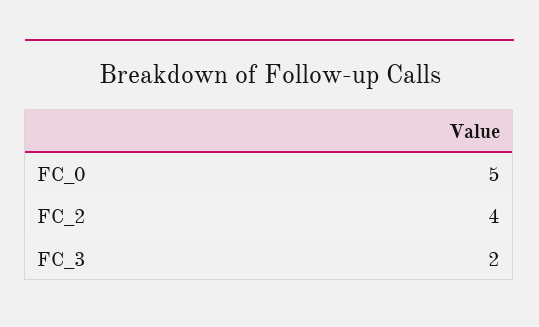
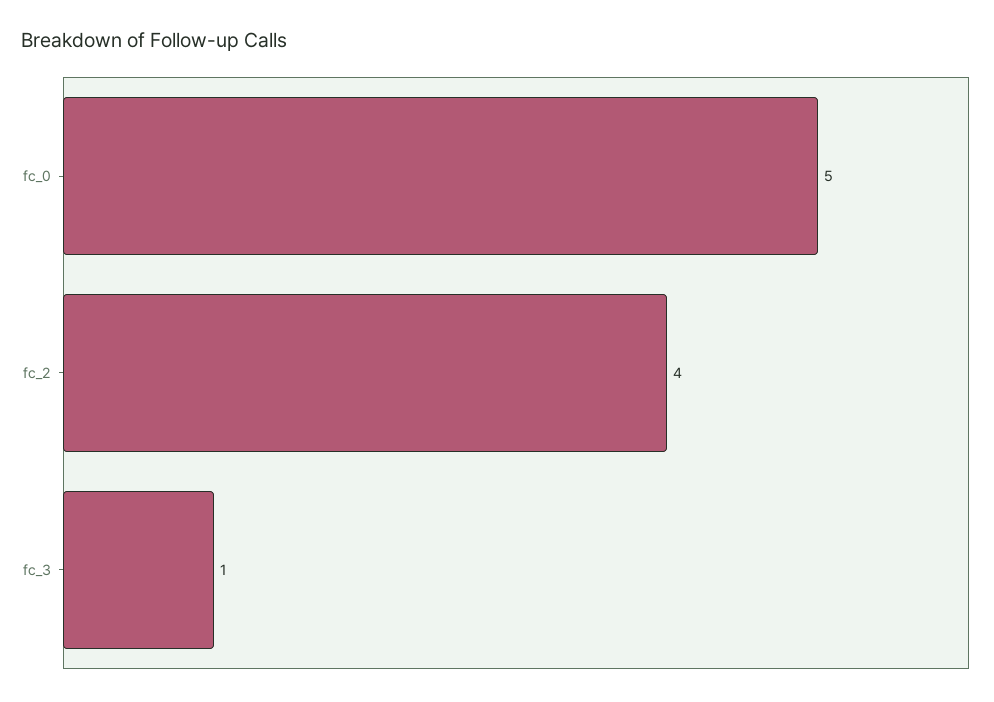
FC_3: 2 -> 1

